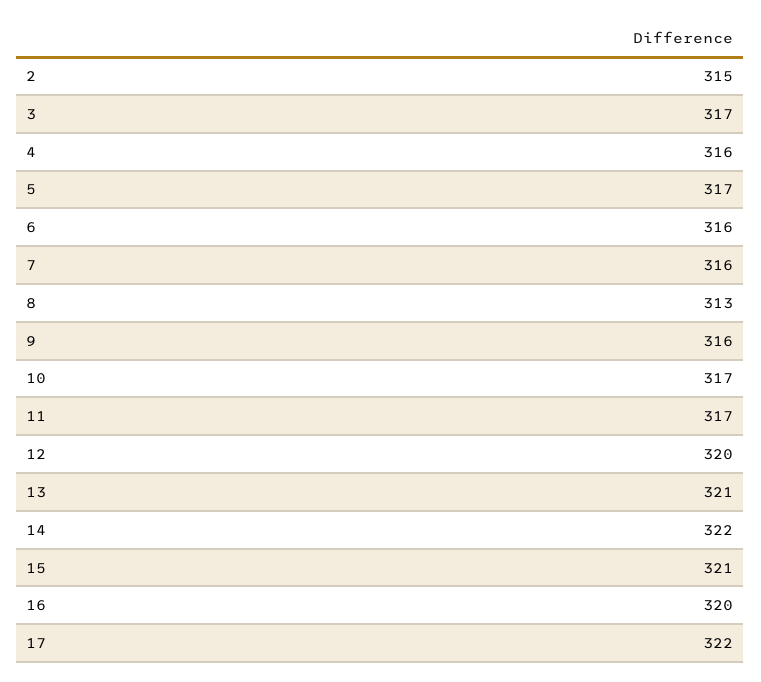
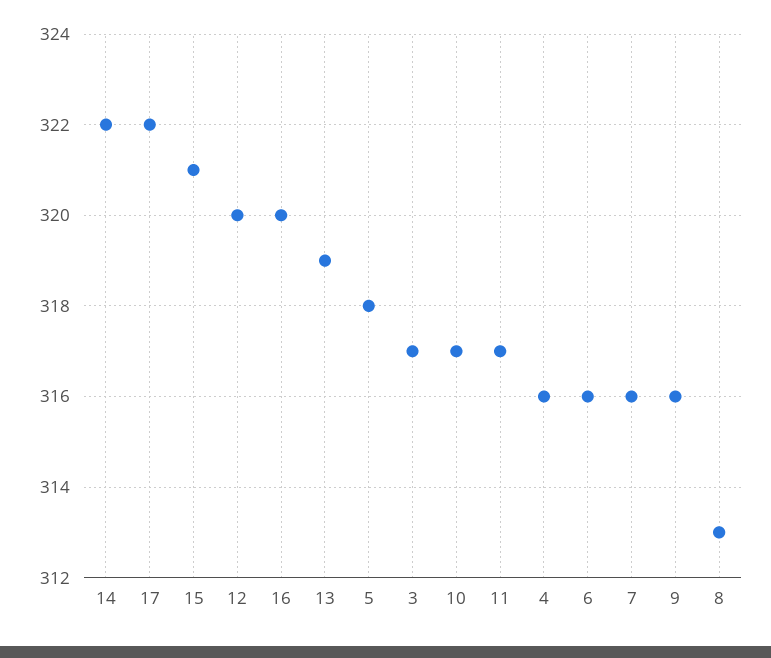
2: 315 -> none
5: 317 -> 318
13: 321 -> 319

